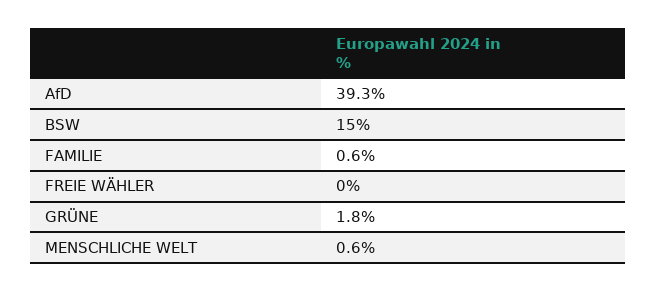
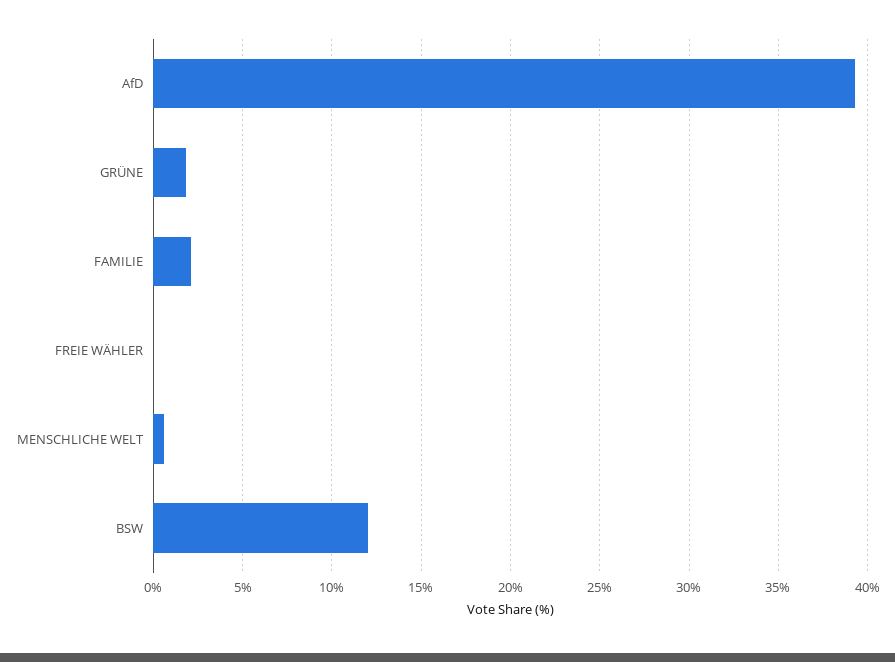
BSW: 15 -> 12
FAMILIE: 0.6 -> 2

